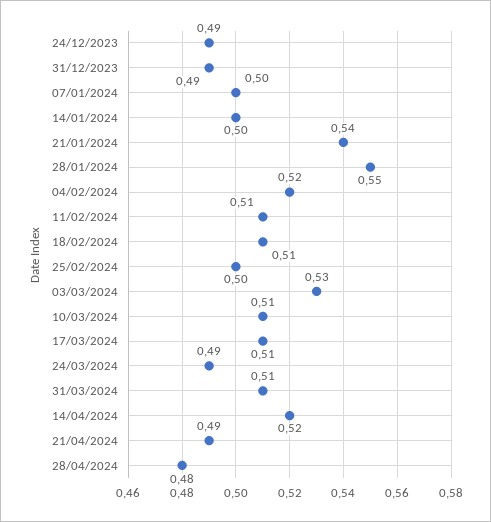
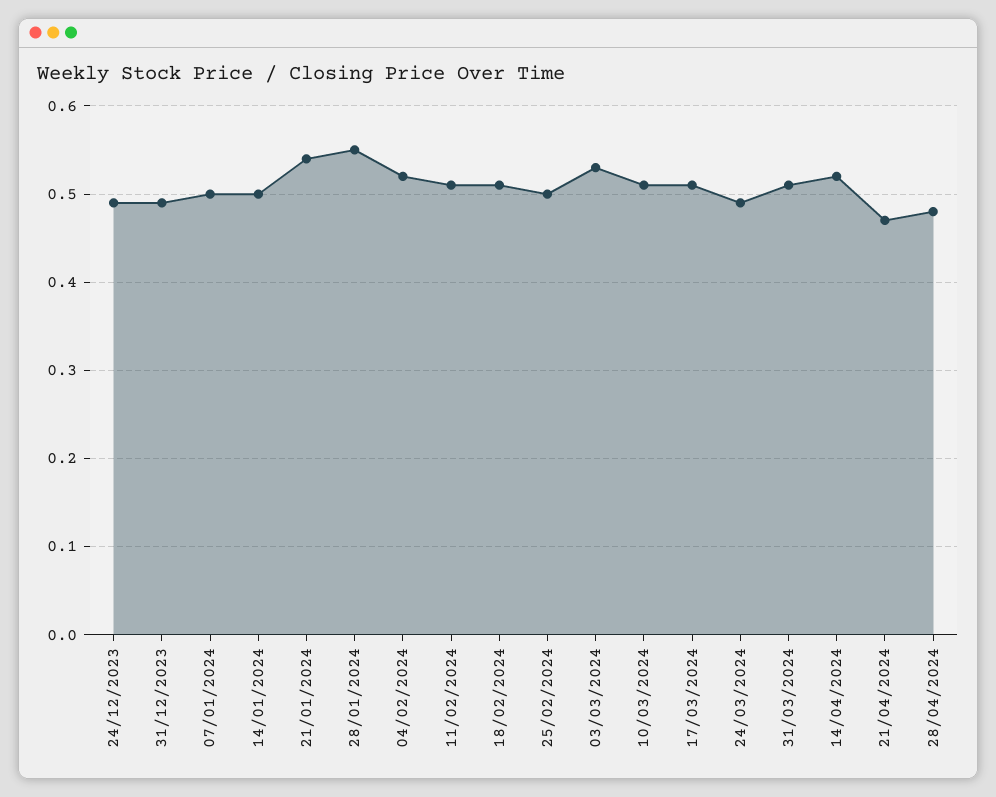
21/04/2024: 0.49 -> 0.47

